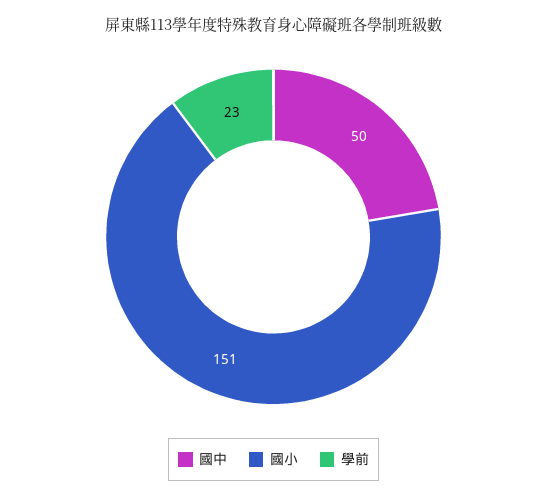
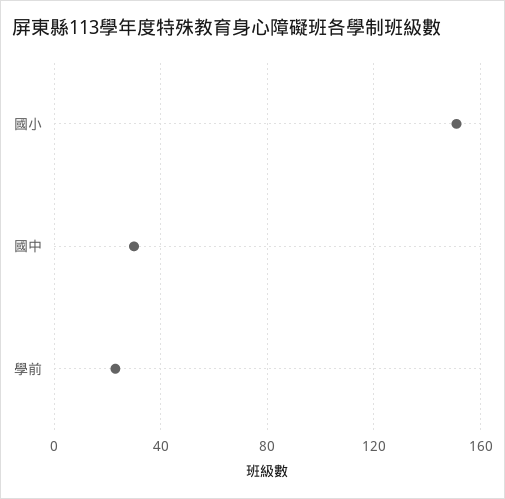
國中: 50 -> 30

